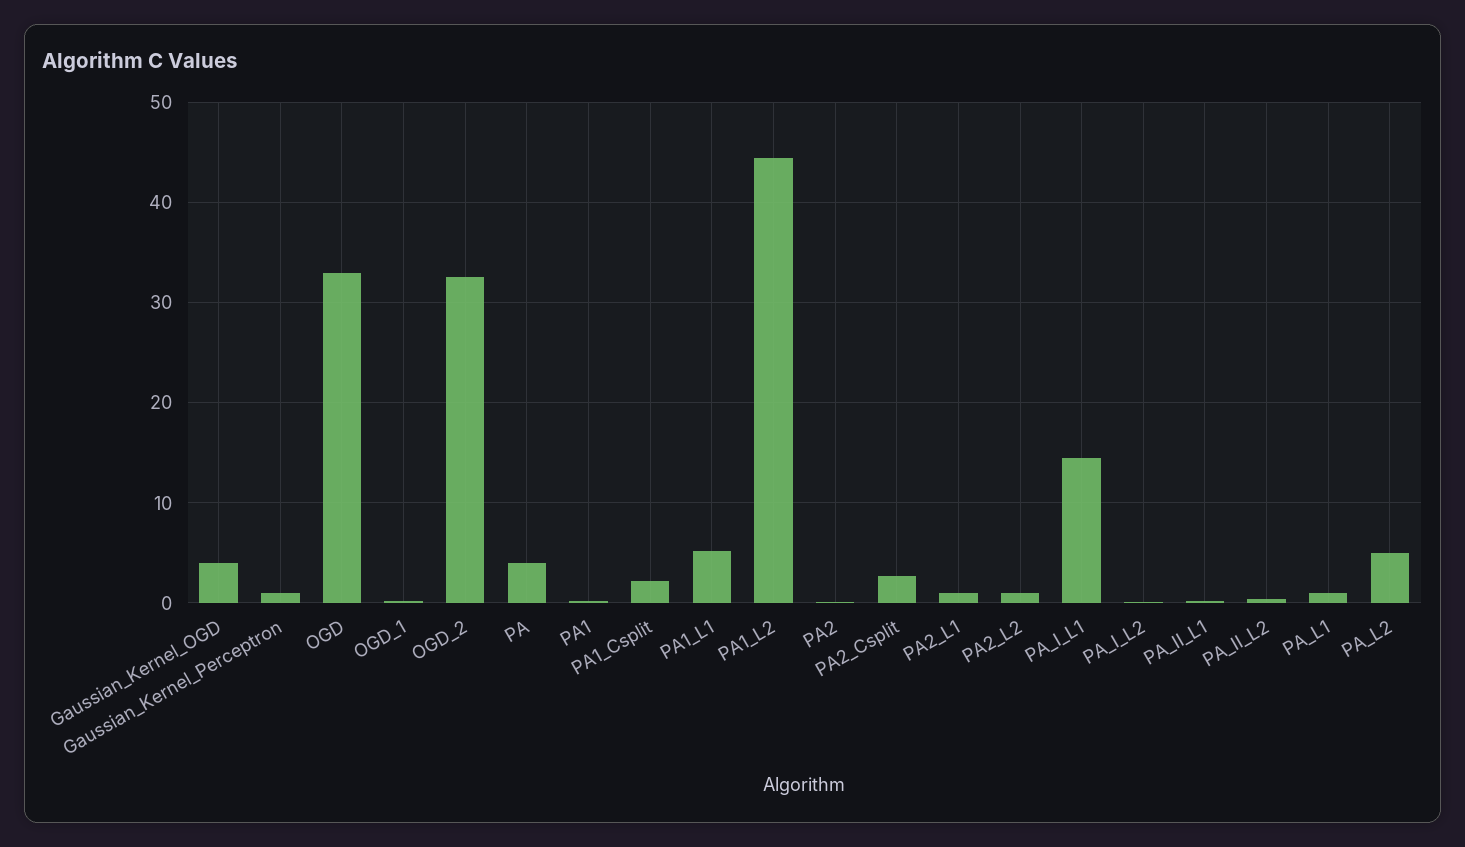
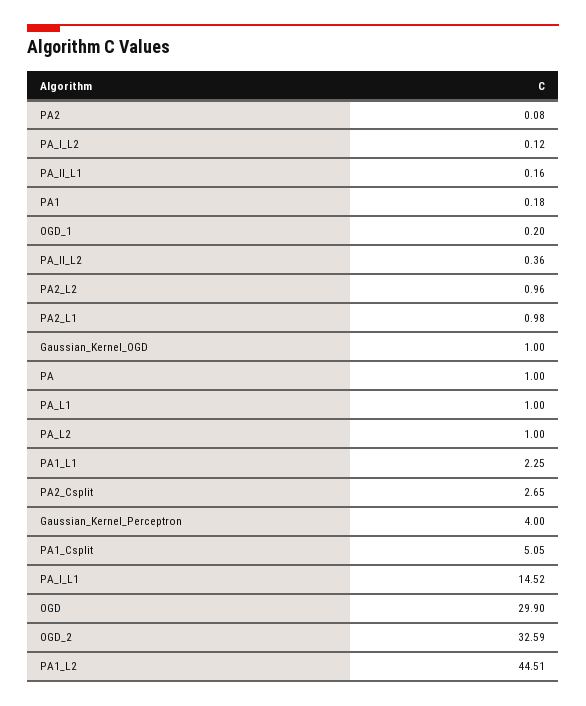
Gaussian_Kernel_OGD: 4 -> 1
Gaussian_Kernel_Perceptron: 1 -> 4
OGD: 33 -> 29.9
PA: 4 -> 1
PA1_Csplit: 2 -> 5.05
PA1_L1: 5 -> 2.25
PA_L2: 5 -> 1

